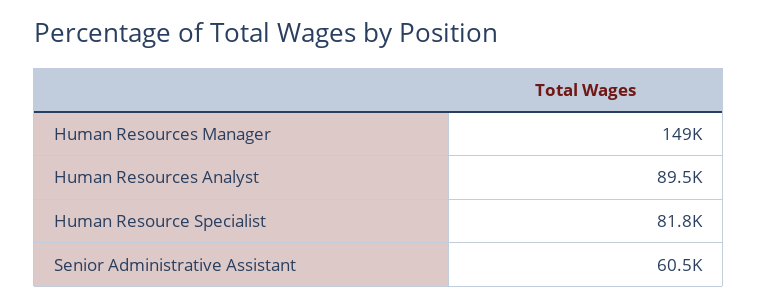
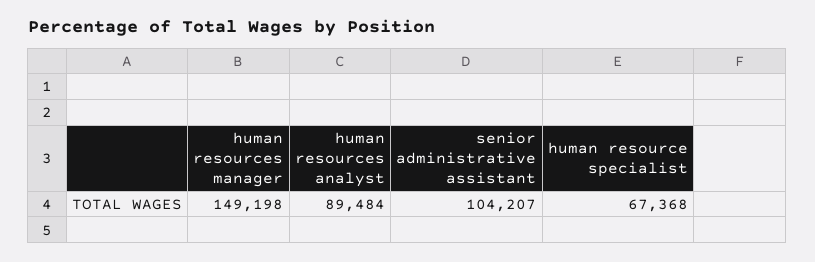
Human Resource Specialist: 81800 -> 67368
Senior Administrative Assistant: 60500 -> 104207

